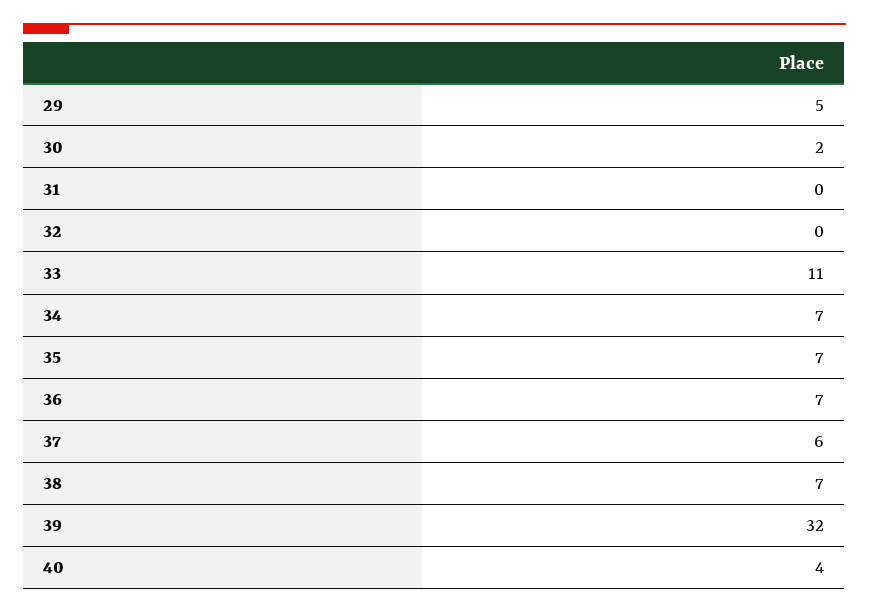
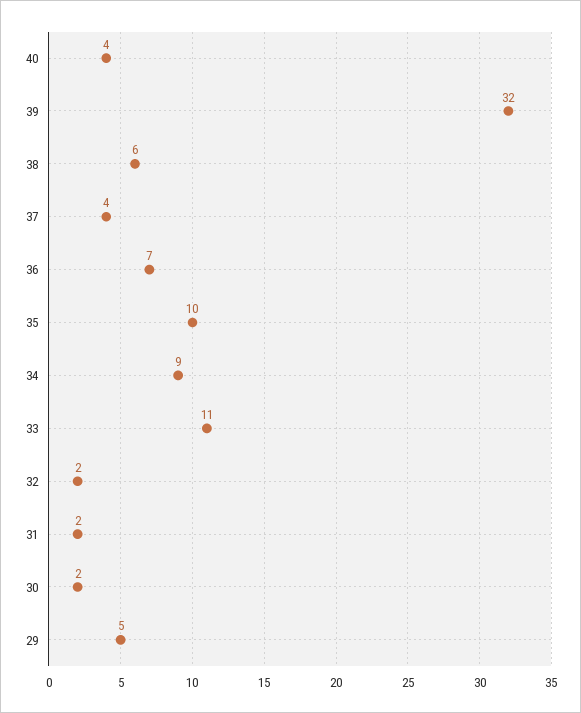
31: 0 -> 2
32: 0 -> 2
34: 7 -> 9
35: 7 -> 10
37: 6 -> 4
38: 7 -> 6

